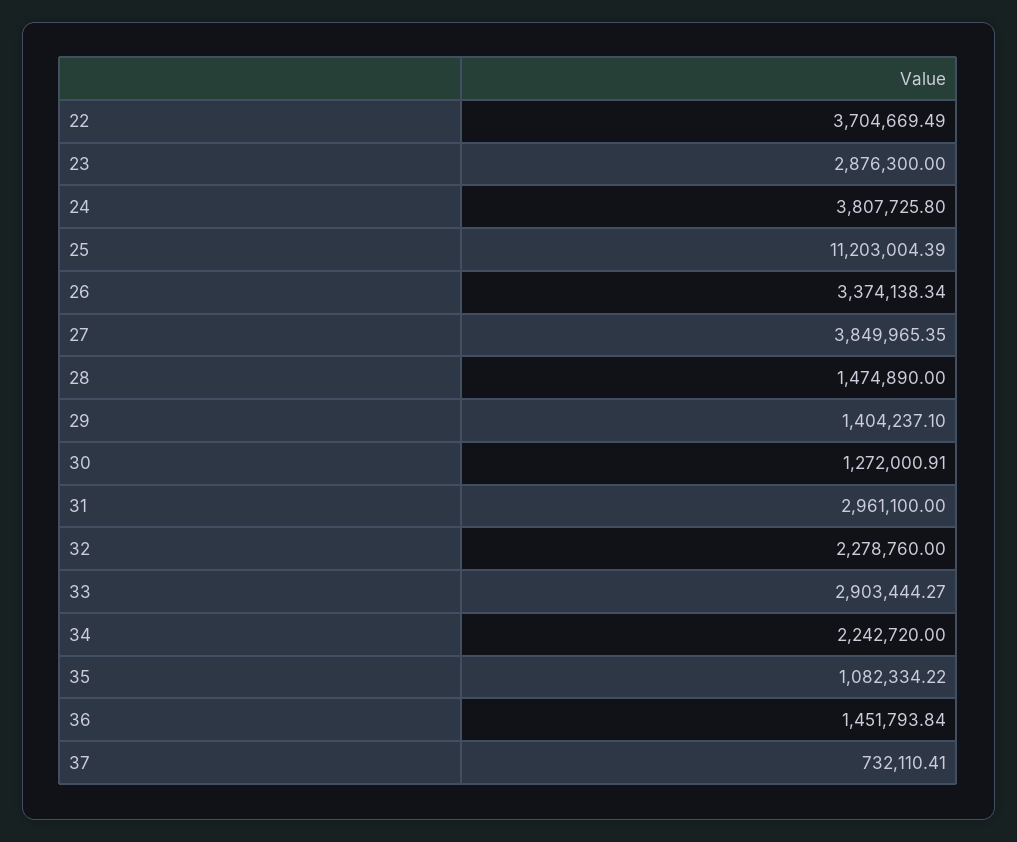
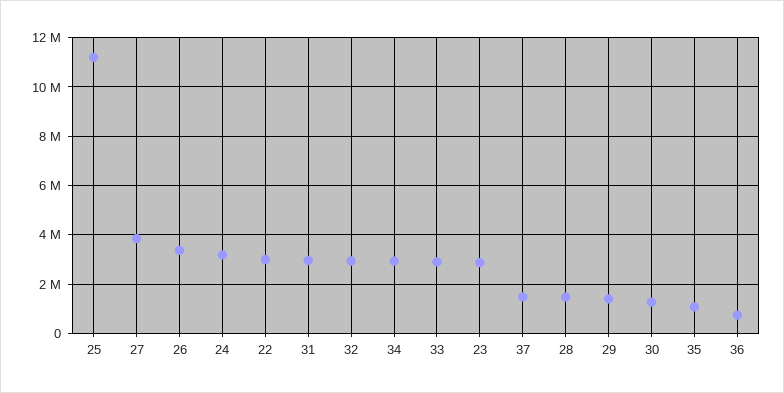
22: 3704669.49 -> 3000000
24: 3807725.8 -> 3250000
32: 2278760 -> 3000000
34: 2242720 -> 3000000
36: 1451793.84 -> 750000
37: 732110.41 -> 1500000

